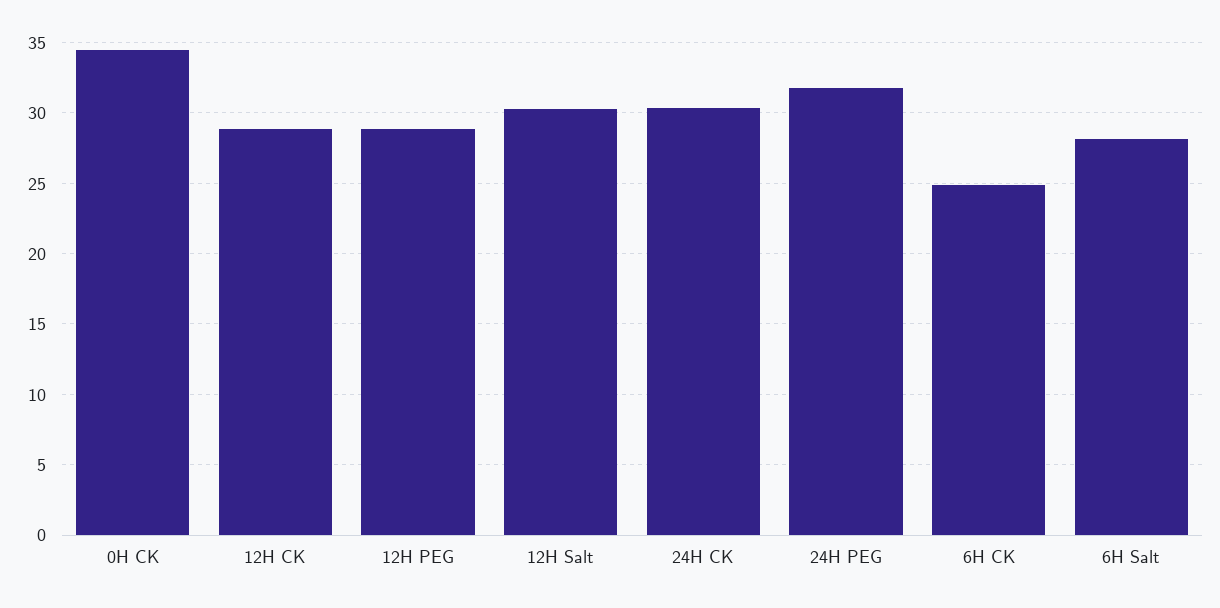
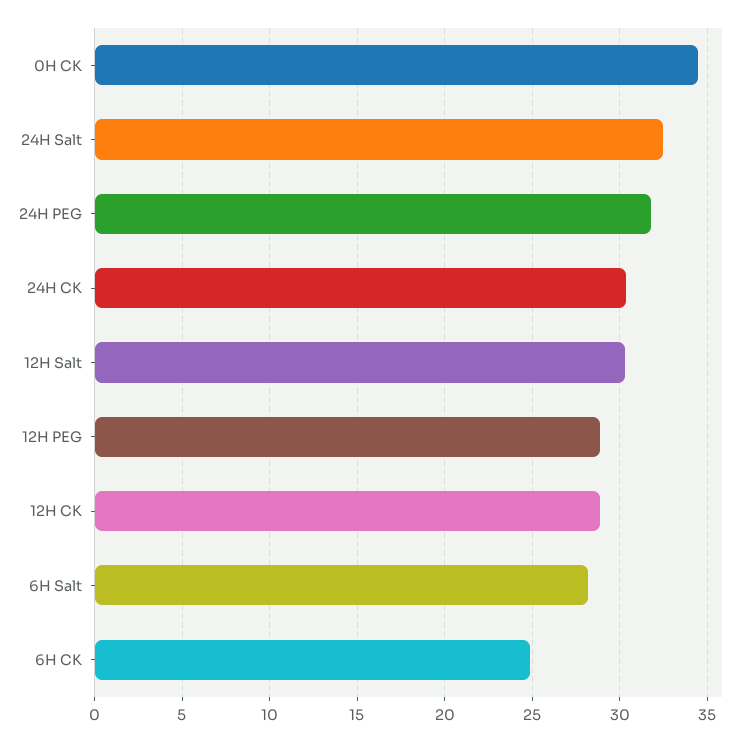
24H Salt: none -> 32.5

